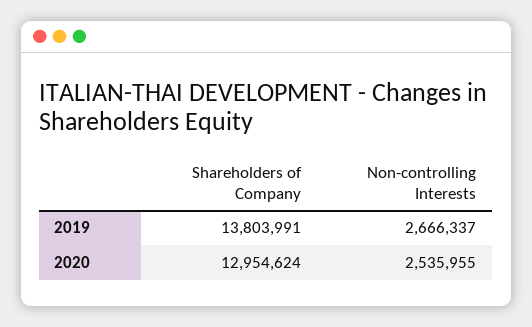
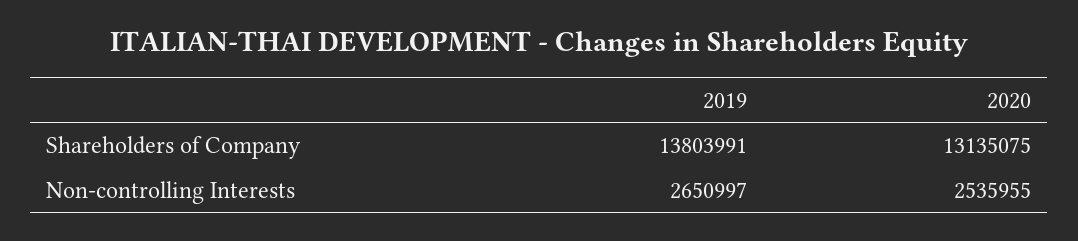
Non-controlling Interests, 2019: 2666337 -> 2650997
Shareholders of Company, 2020: 12954624 -> 13135075

